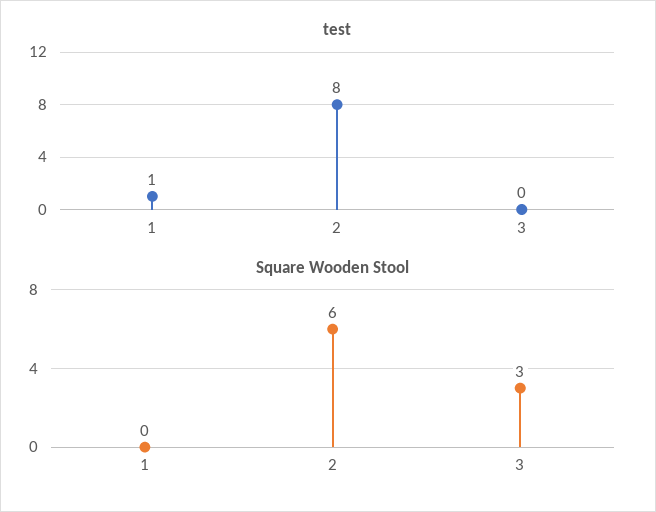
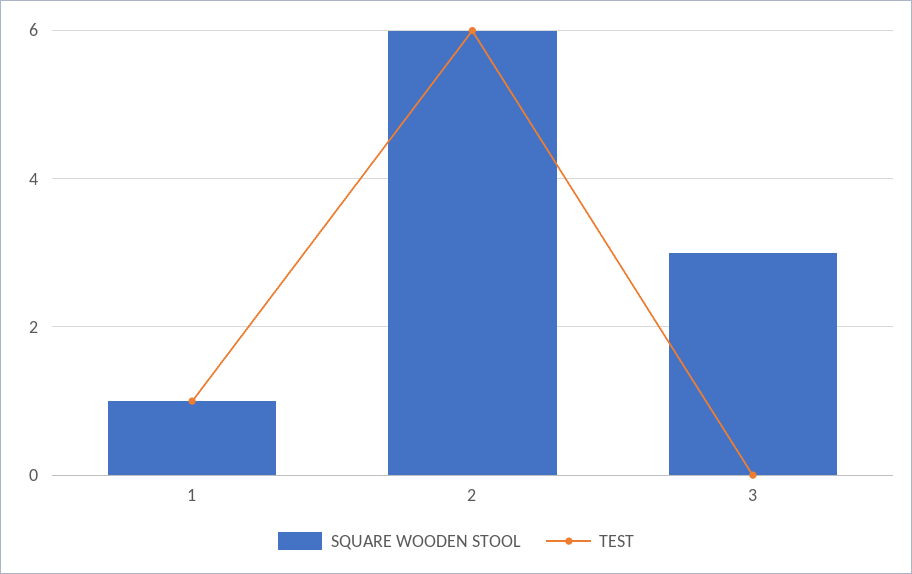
test, 2: 8 -> 6
Square Wooden Stool, 1: 0 -> 1

